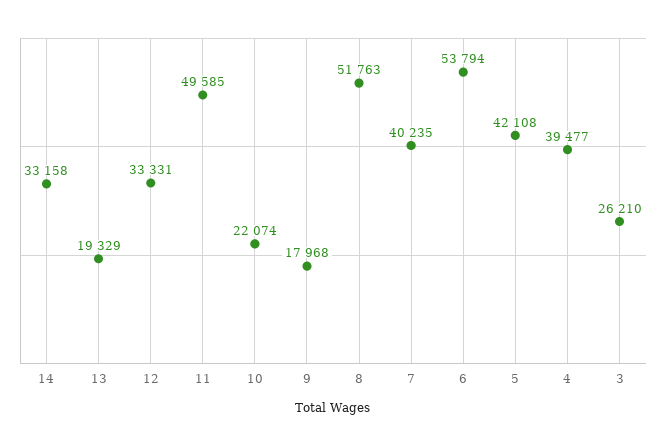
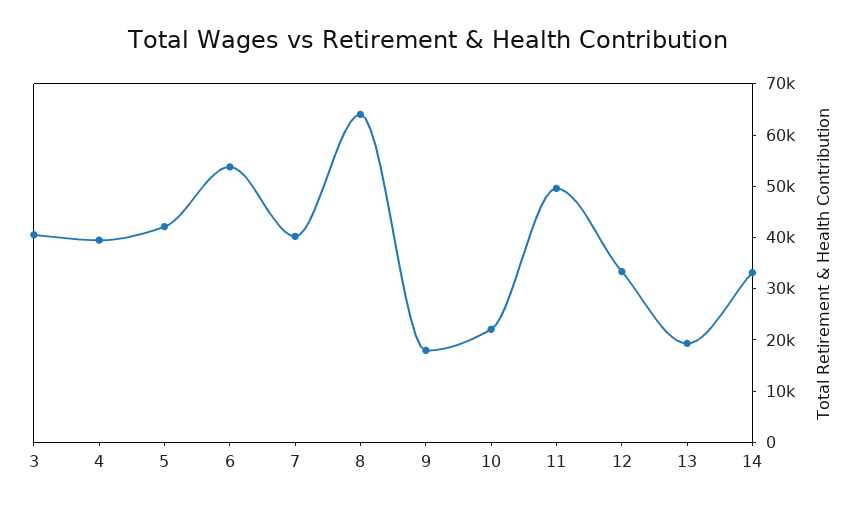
8: 51763 -> 64000
3: 26210 -> 40000

